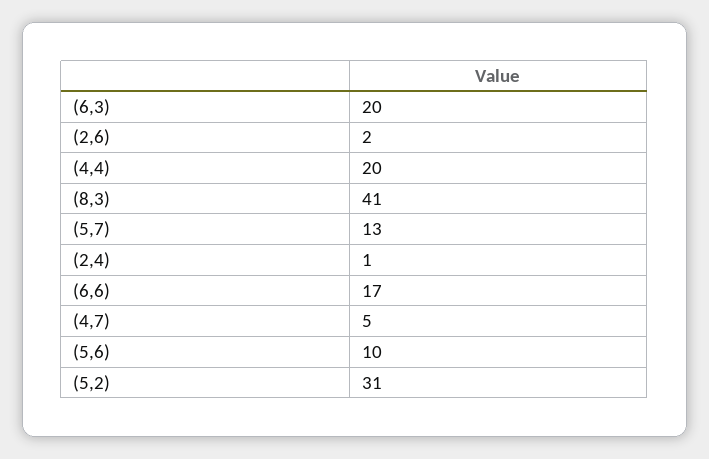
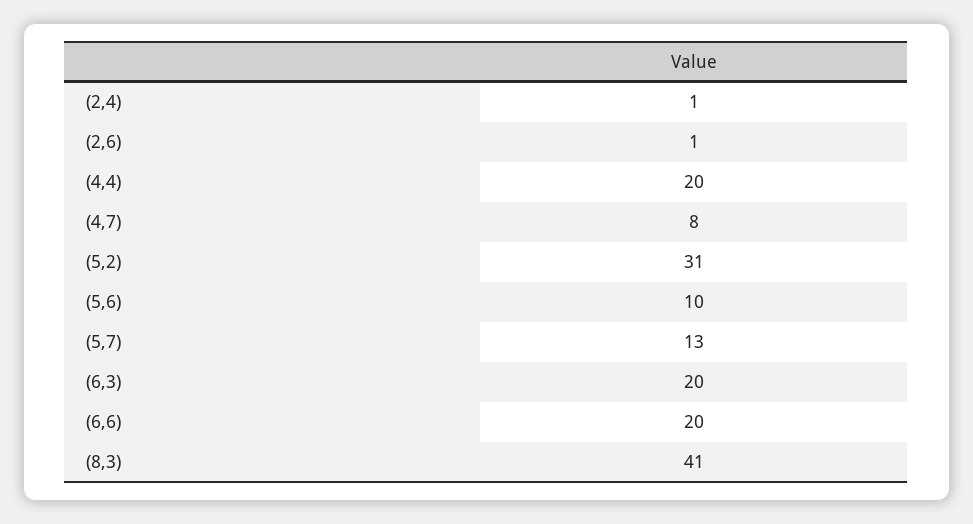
(2,6): 2 -> 1
(6,6): 17 -> 20
(4,7): 5 -> 8

